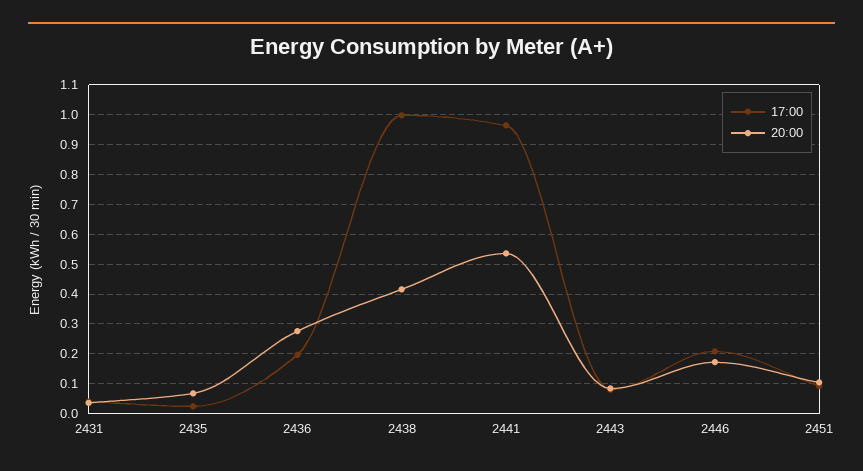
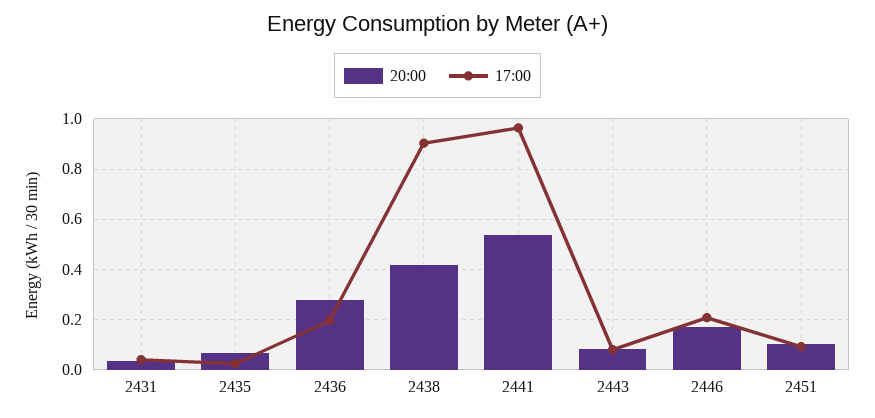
17:00, 2438: 1 -> 0.9

